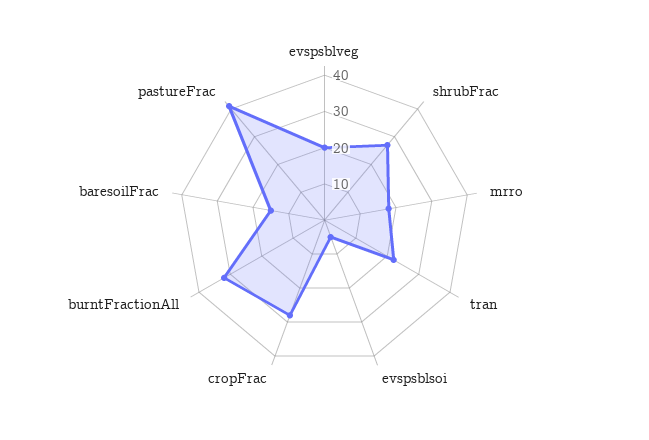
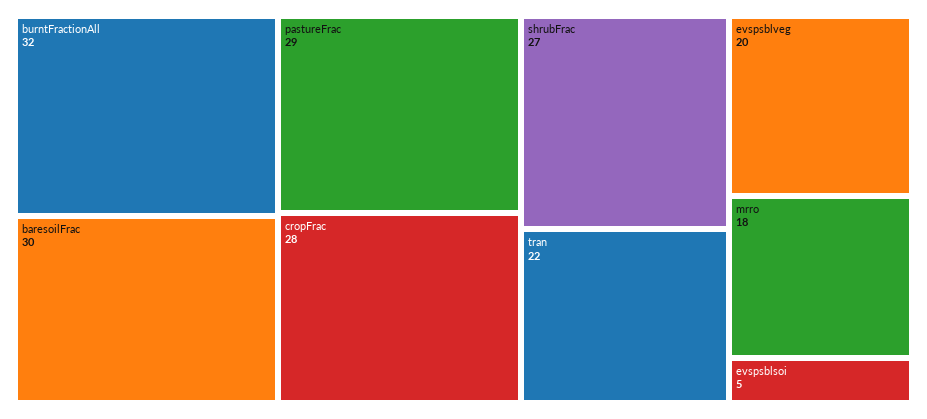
baresoilFrac: 15 -> 30
pastureFrac: 40 -> 29

